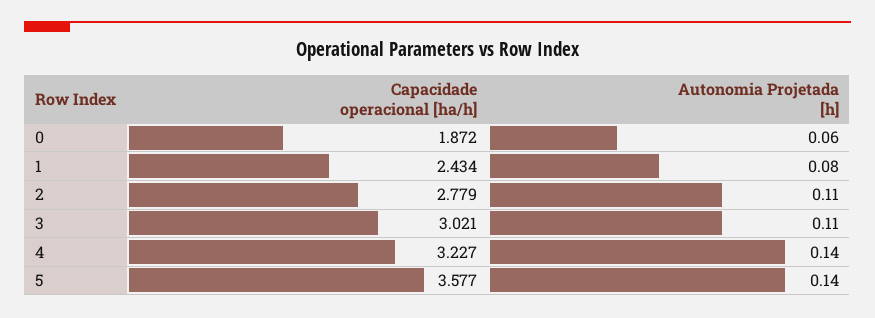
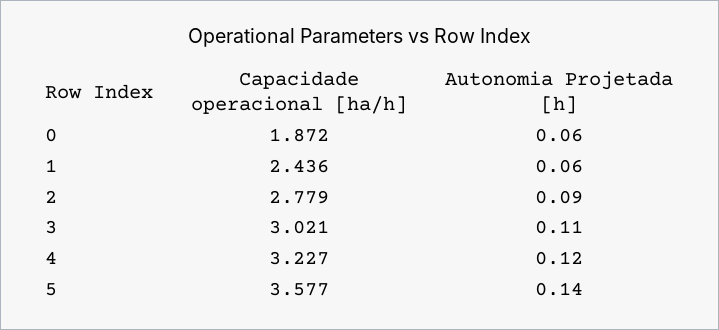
Capacidade operacional [ha/h], 1: 2.434 -> 2.436
Autonomia Projetada [h], 1: 0.08 -> 0.06
Autonomia Projetada [h], 2: 0.11 -> 0.09
Autonomia Projetada [h], 4: 0.14 -> 0.12

